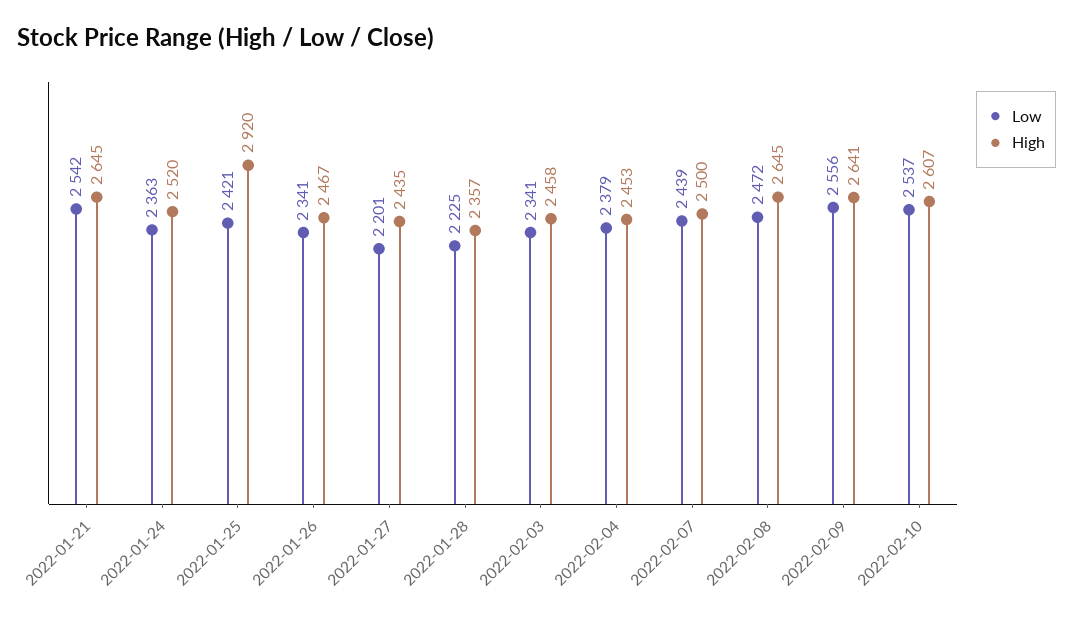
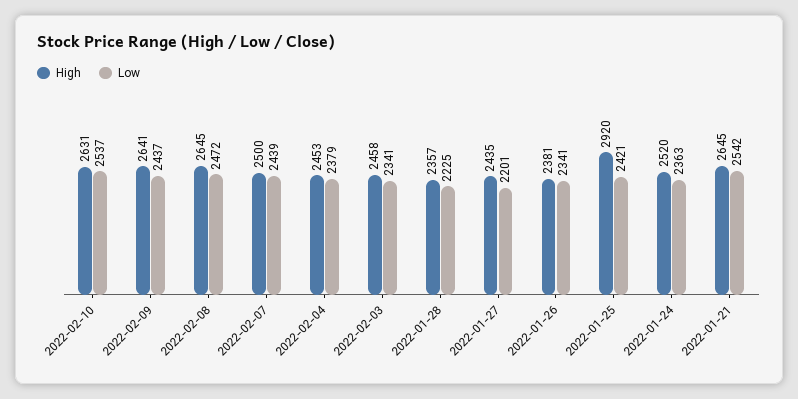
High, 2022-01-26: 2467 -> 2381
Low, 2022-02-09: 2556 -> 2437
High, 2022-02-10: 2607 -> 2631

